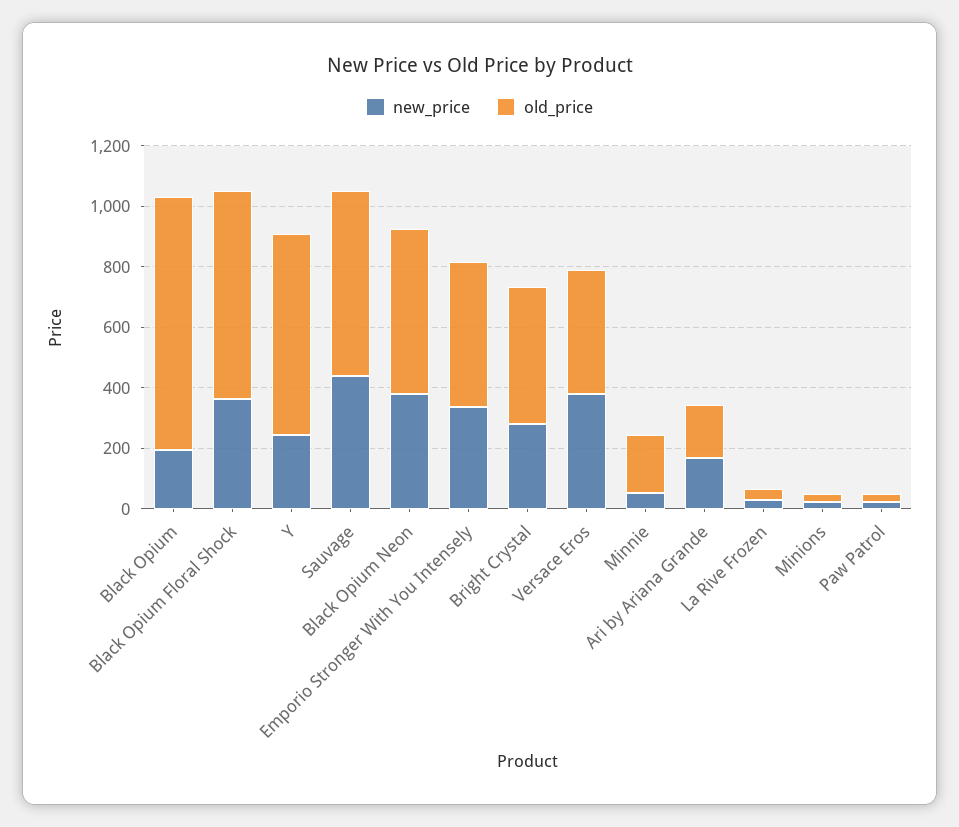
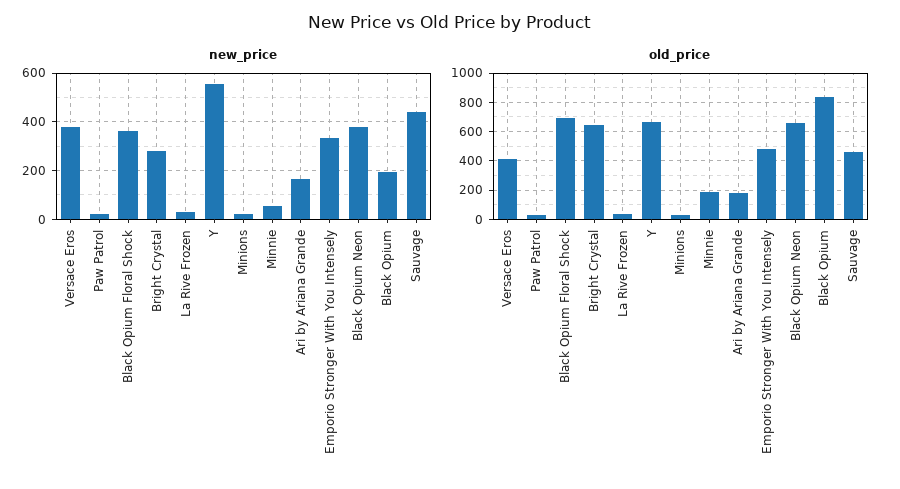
new_price, Y: 250 -> 550
old_price, Sauvage: 600 -> 450
old_price, Black Opium Neon: 550 -> 650
old_price, Bright Crystal: 450 -> 650

